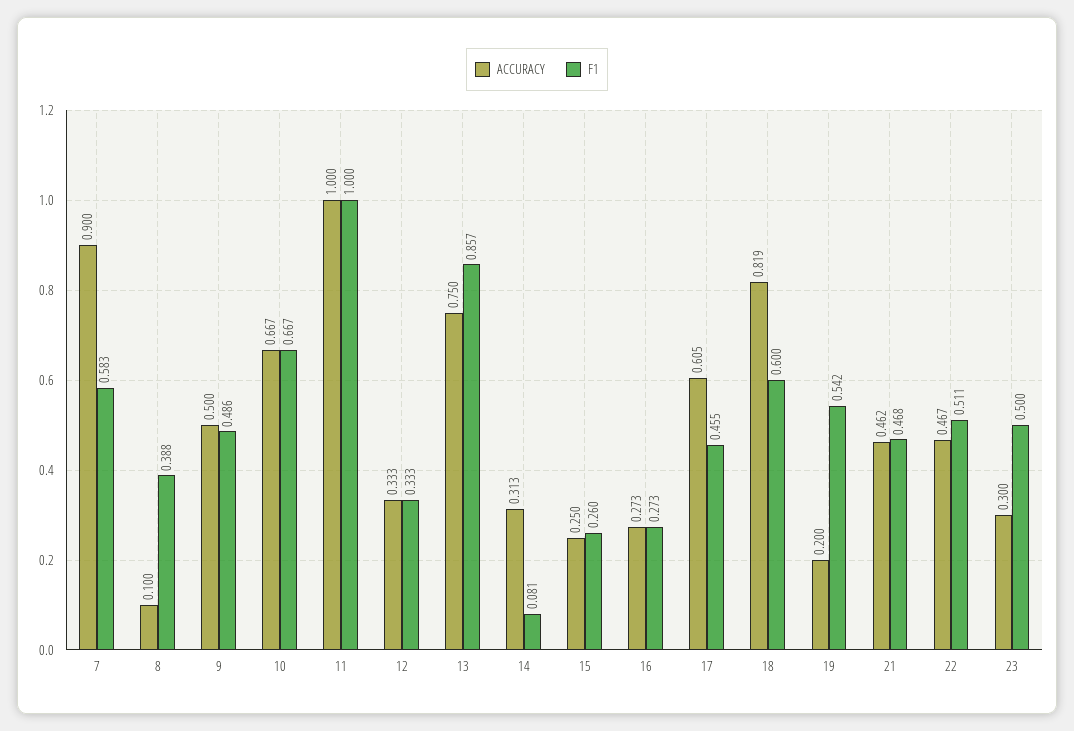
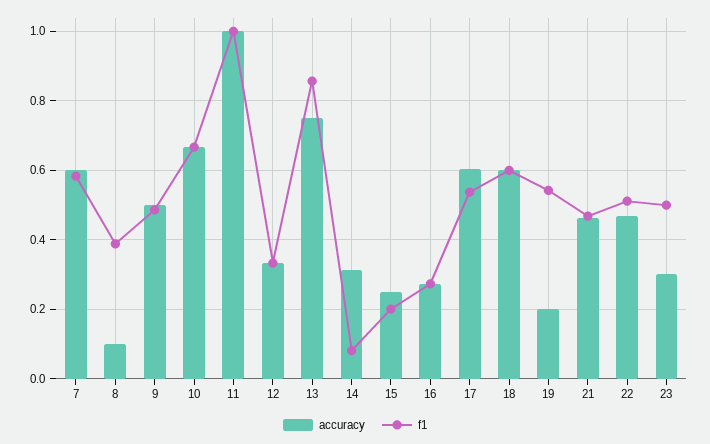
ACCURACY, 7: 0.9 -> 0.6
F1, 15: 0.26 -> 0.2
F1, 17: 0.455 -> 0.54
ACCURACY, 18: 0.819 -> 0.6

